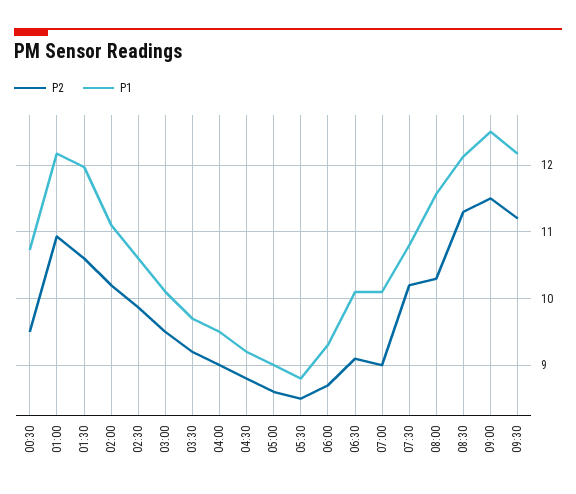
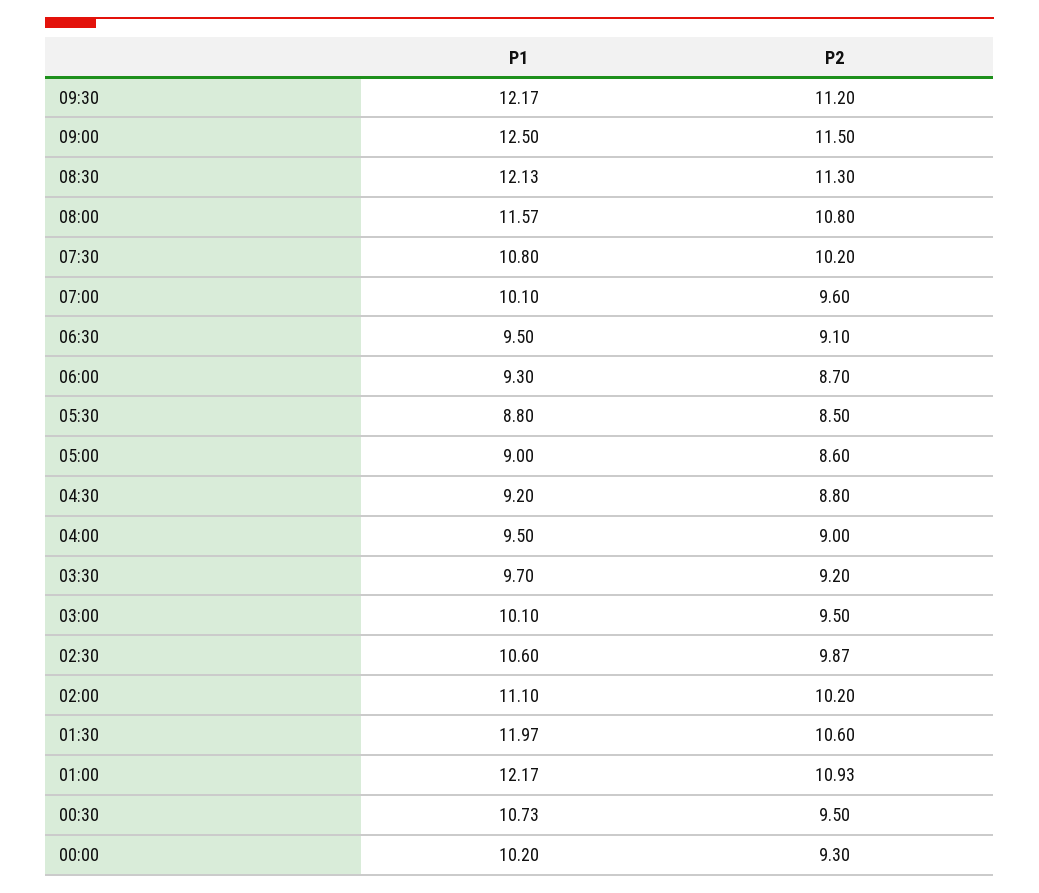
P1, 06:30: 10.1 -> 9.5
P2, 07:00: 9 -> 9.6
P2, 08:00: 10.3 -> 10.8
P1, 00:00: none -> 10.2
P2, 00:00: none -> 9.3

